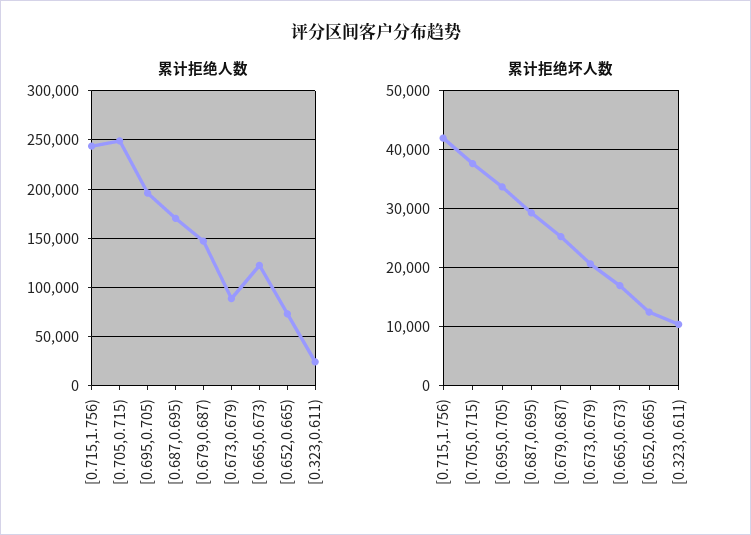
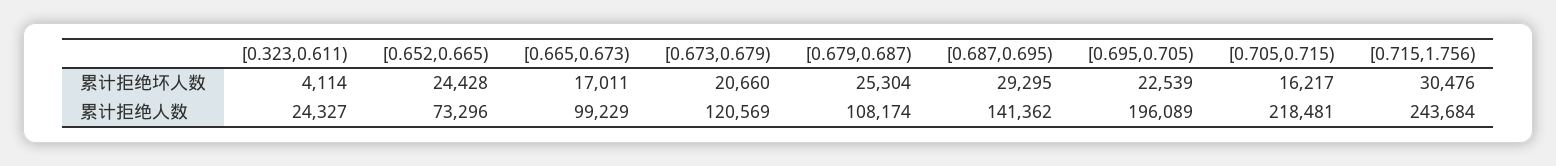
累计拒绝人数, [0.705,0.715): 250000 -> 218481
累计拒绝人数, [0.687,0.695): 170000 -> 141362
累计拒绝人数, [0.679,0.687): 150000 -> 108174
累计拒绝人数, [0.673,0.679): 90000 -> 120569
累计拒绝人数, [0.665,0.673): 120000 -> 99229
累计拒绝坏人数, [0.715,1.756): 42000 -> 30476
累计拒绝坏人数, [0.705,0.715): 38000 -> 16217
累计拒绝坏人数, [0.695,0.705): 34000 -> 22539
累计拒绝坏人数, [0.652,0.665): 12000 -> 24428
累计拒绝坏人数, [0.323,0.611): 10000 -> 4114

